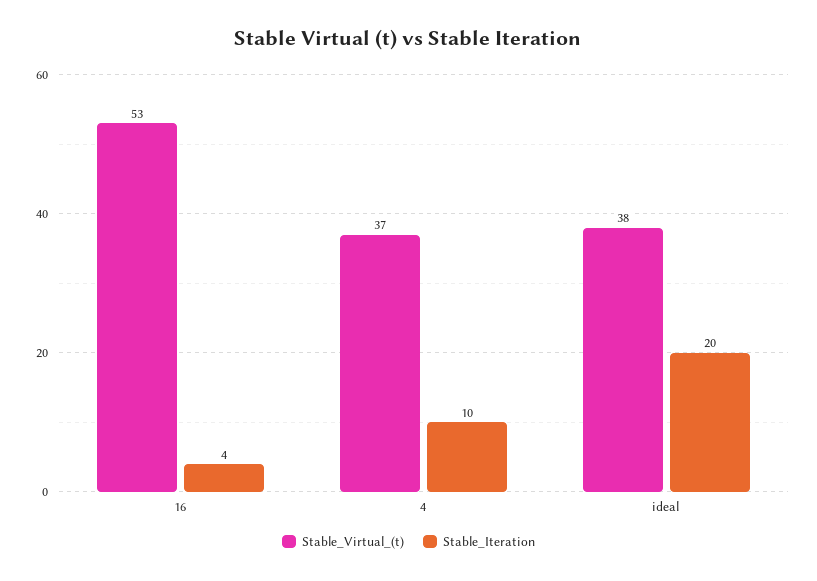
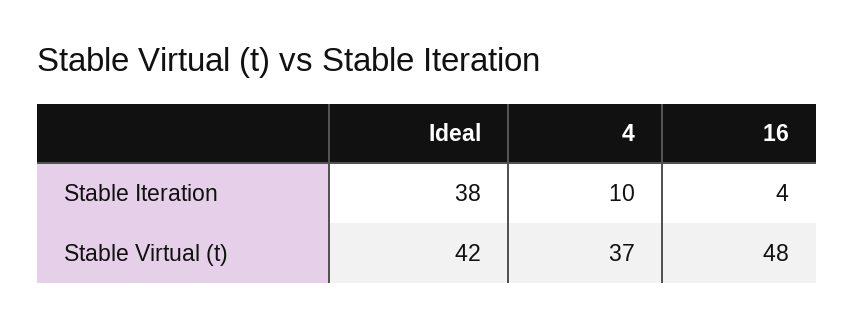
Stable_Virtual_(t), 16: 53 -> 48
Stable_Virtual_(t), ideal: 38 -> 42
Stable_Iteration, ideal: 20 -> 38

